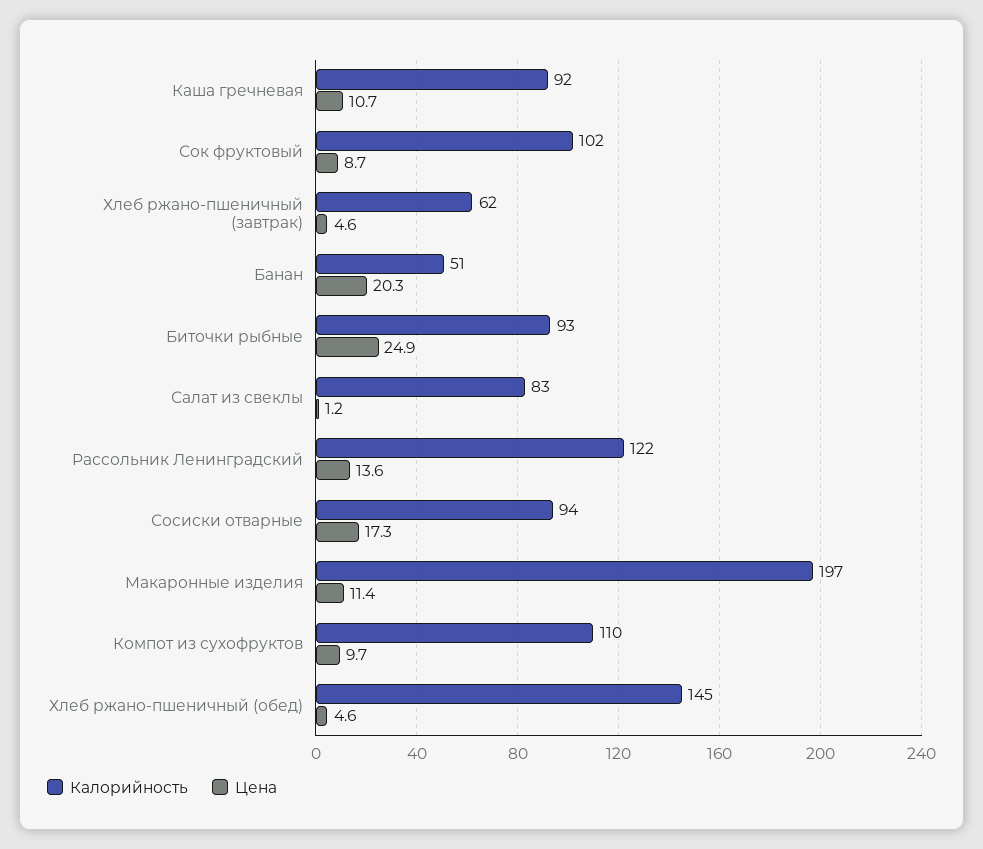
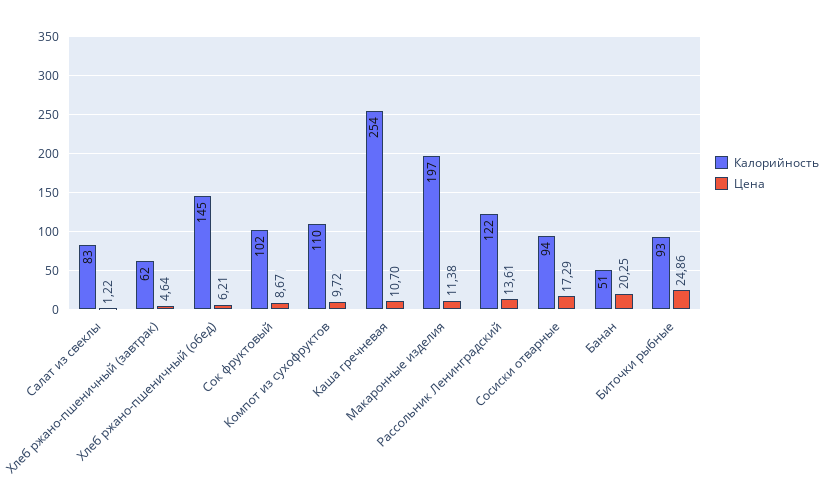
Калорийность, Каша гречневая: 92 -> 254
Цена, Хлеб ржано-пшеничный (обед): 4.6 -> 6.21

